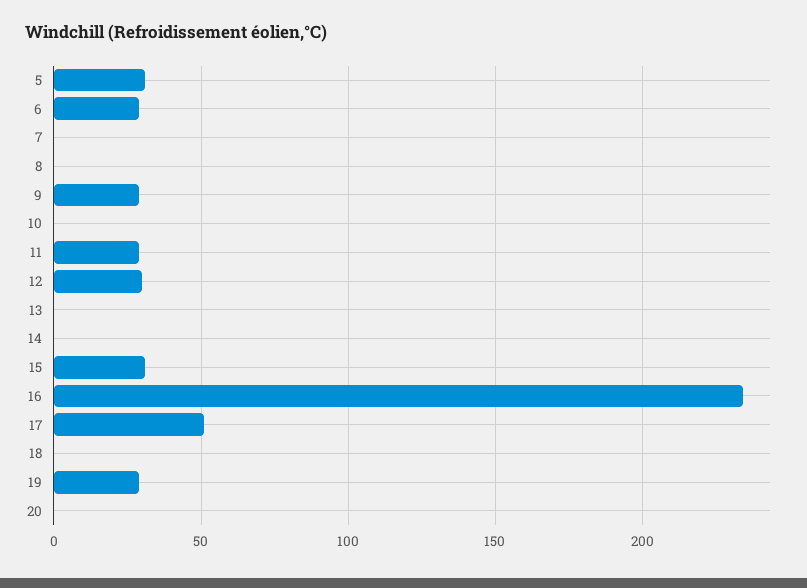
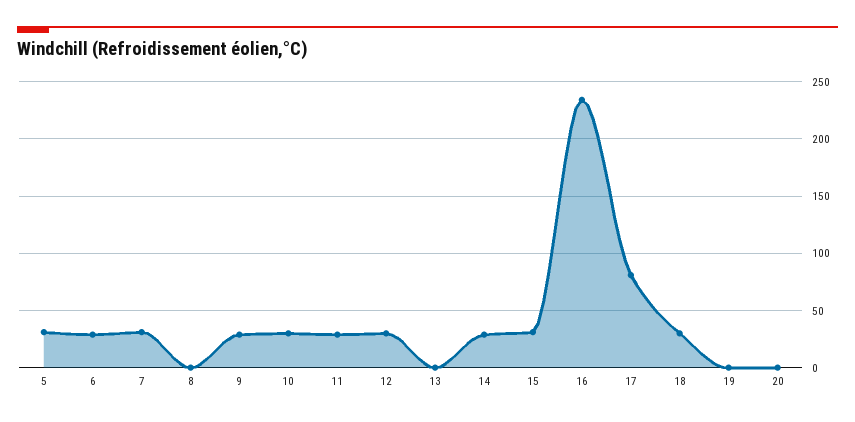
7: 0 -> 30
10: 0 -> 30
14: 0 -> 30
17: 50 -> 80
18: 0 -> 30
19: 30 -> 0

